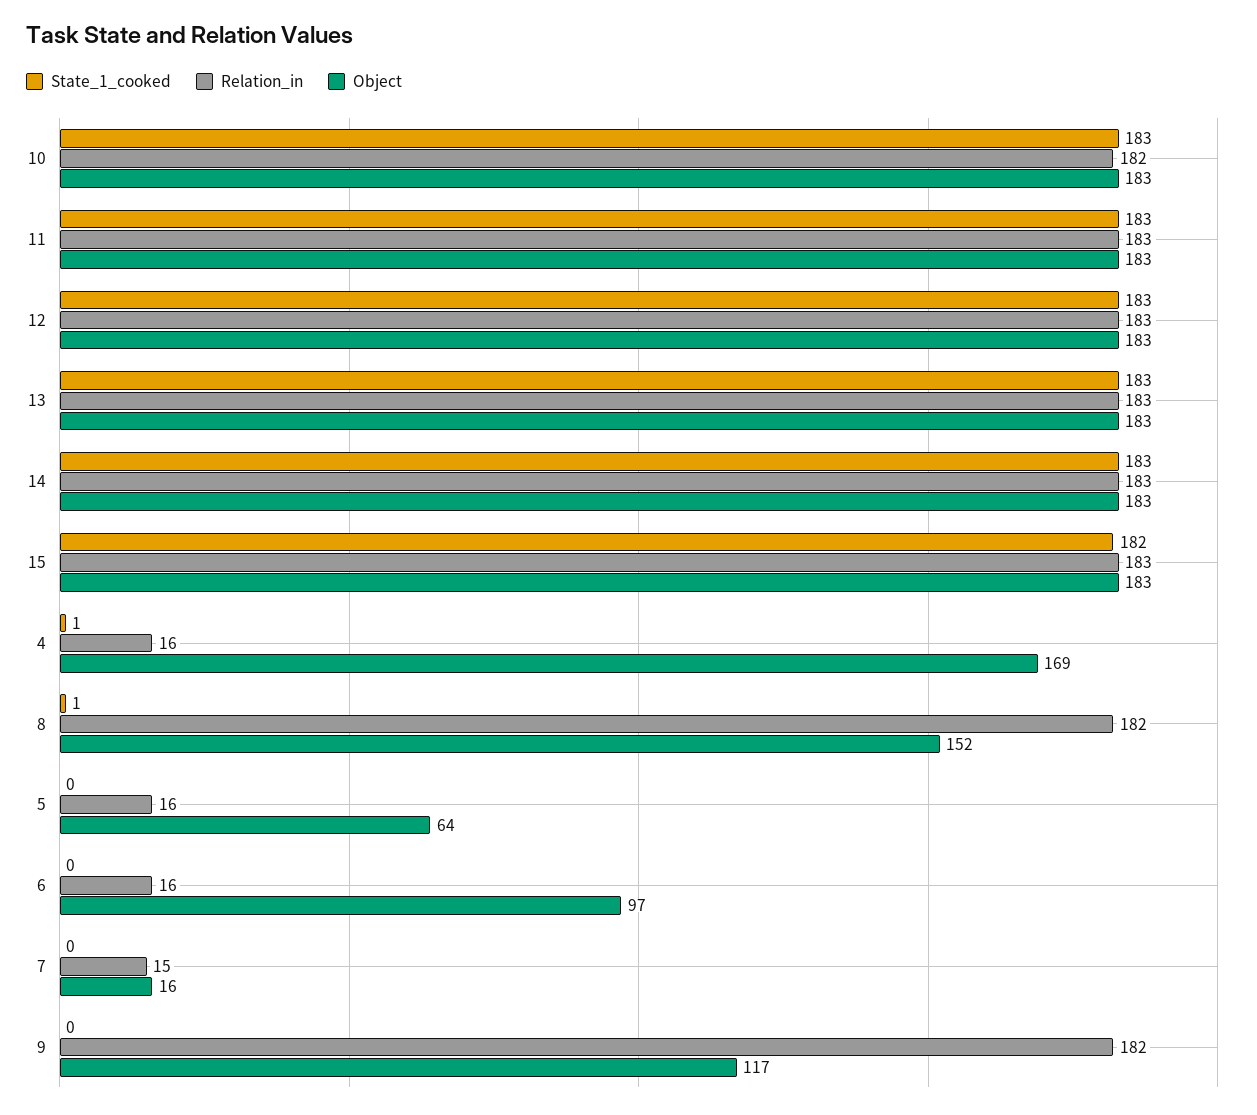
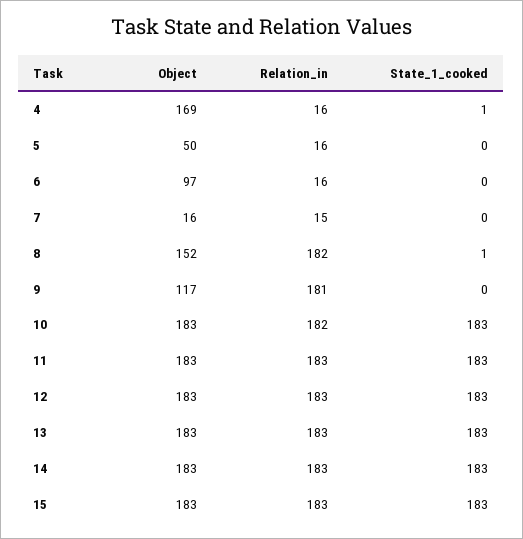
State_1_cooked, 15: 182 -> 183
Object, 5: 64 -> 50
Relation_in, 9: 182 -> 181

